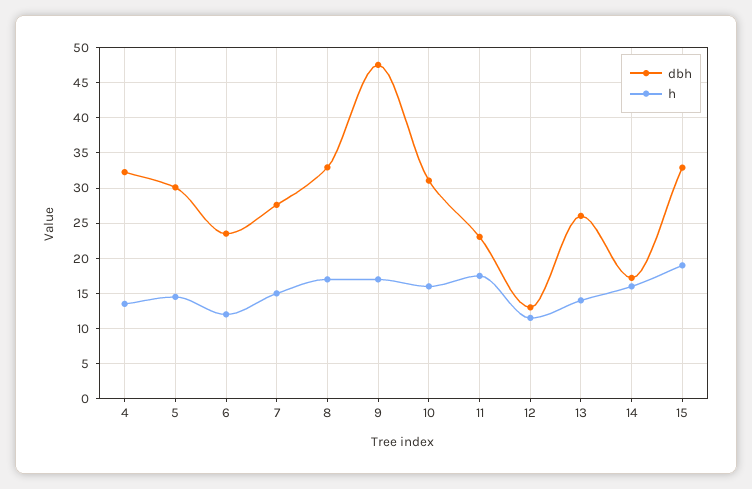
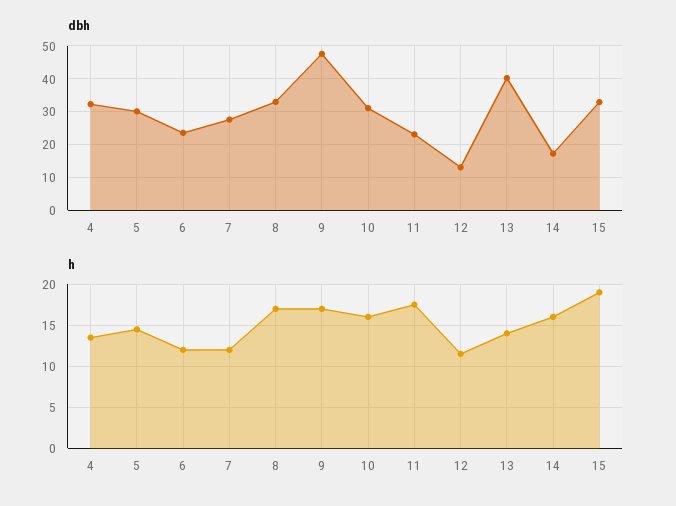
h, 7: 15 -> 12
dbh, 13: 26 -> 40

